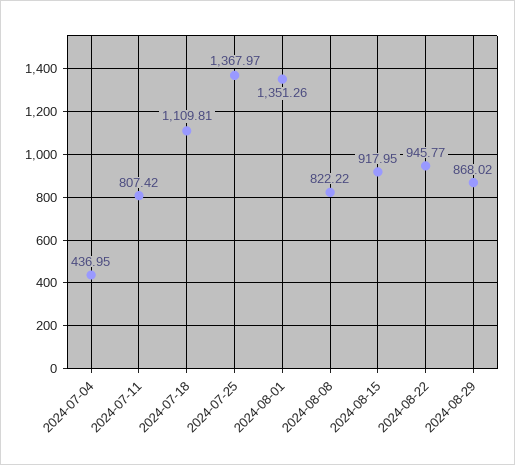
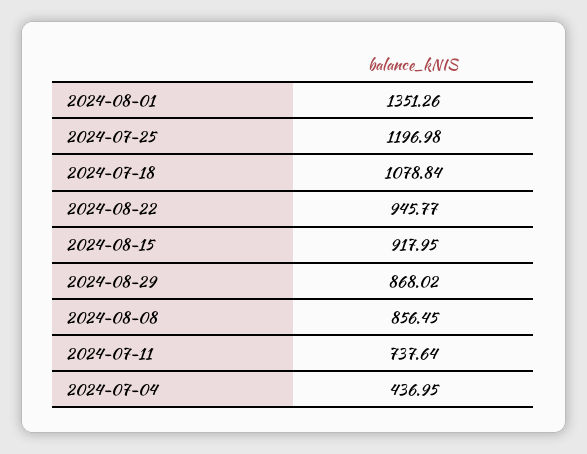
2024-07-11: 807.42 -> 737.64
2024-07-18: 1109.81 -> 1078.84
2024-07-25: 1367.97 -> 1196.98
2024-08-08: 822.22 -> 856.45

